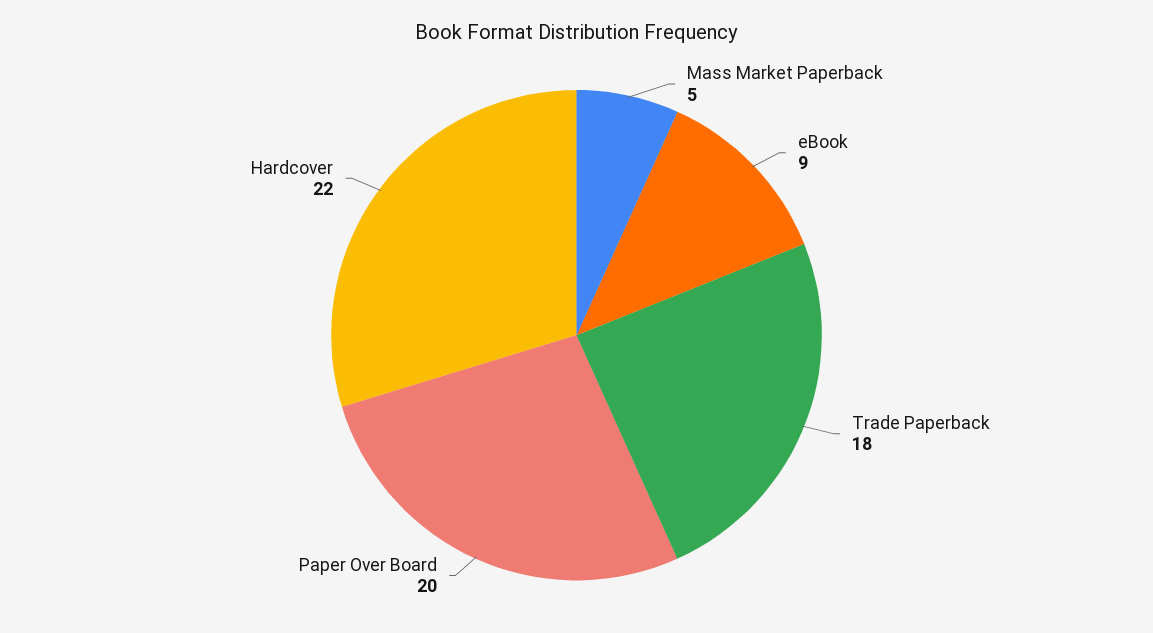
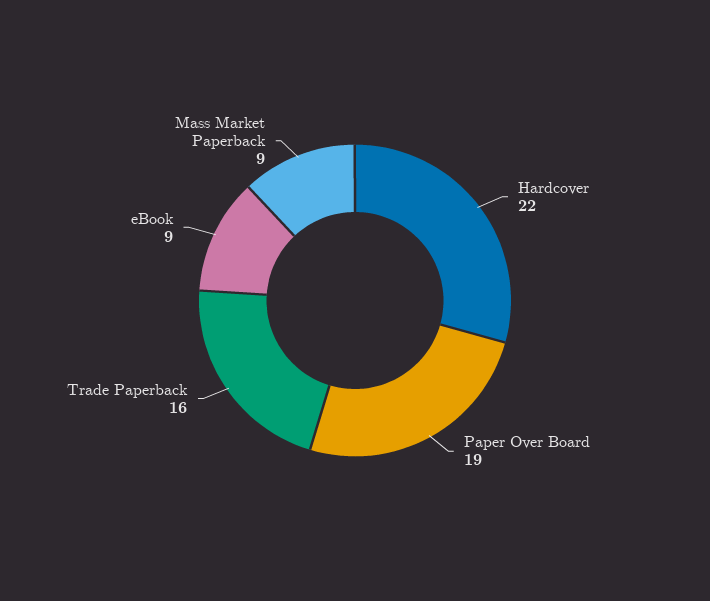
Mass Market Paperback: 5 -> 9
Trade Paperback: 18 -> 16
Paper Over Board: 20 -> 19

